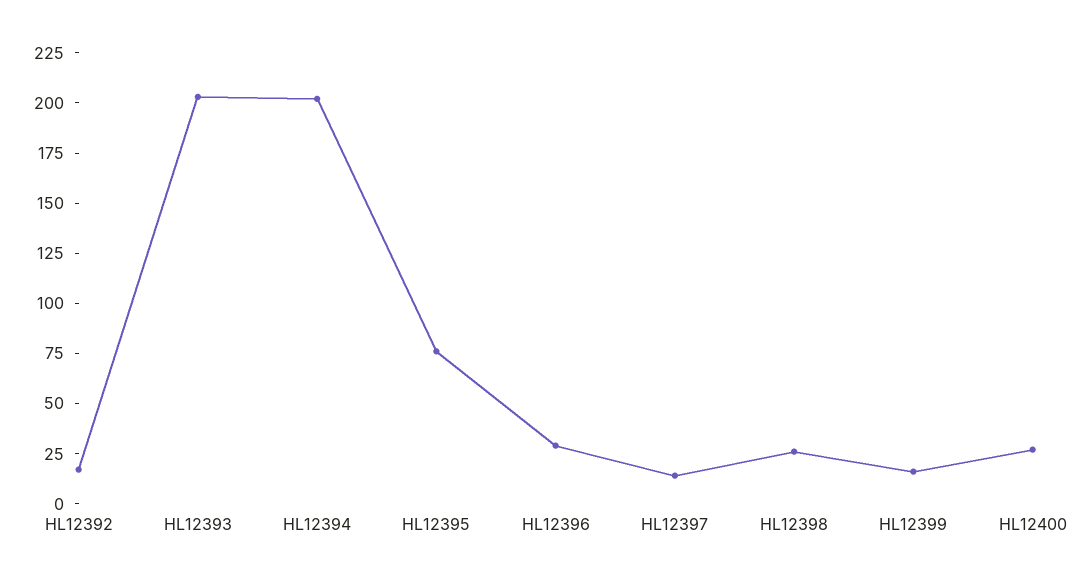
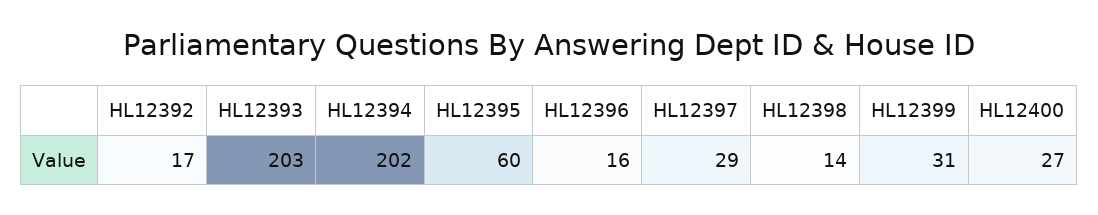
HL12395: 75 -> 60
HL12396: 30 -> 16
HL12397: 15 -> 29
HL12398: 25 -> 14
HL12399: 15 -> 31

